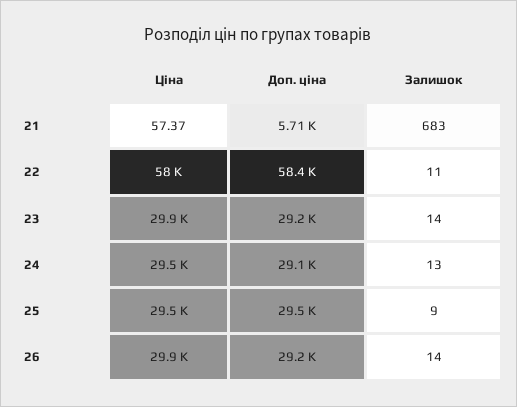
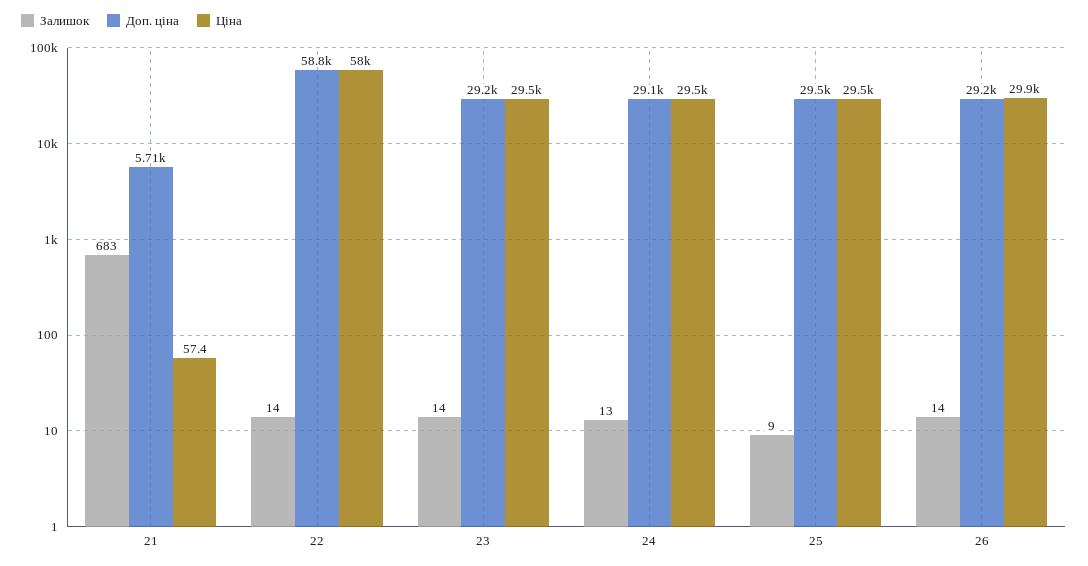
Доп. ціна, 22: 58400 -> 58800
Залишок, 22: 11 -> 14
Ціна, 23: 29900 -> 29500

